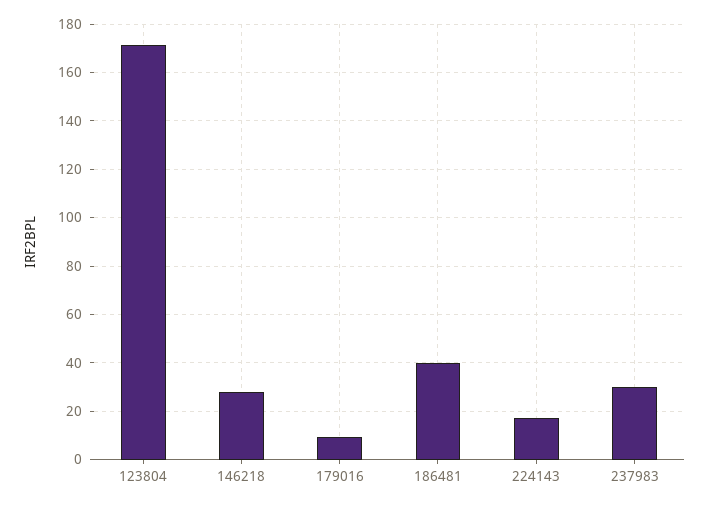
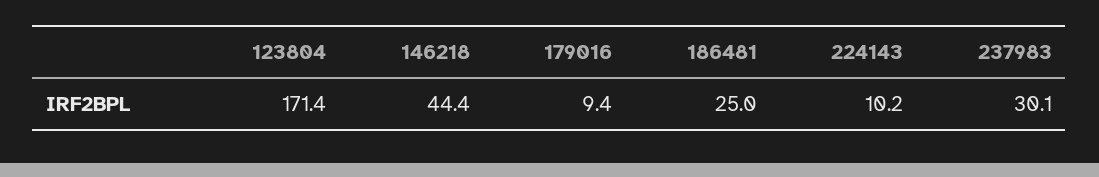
146218: 27.5 -> 44.4
186481: 40 -> 25
224143: 17.5 -> 10.2

